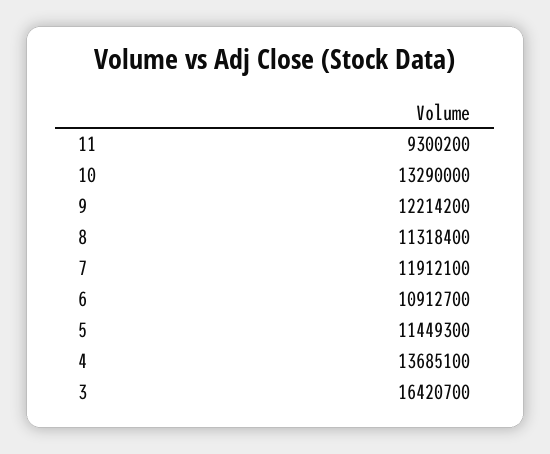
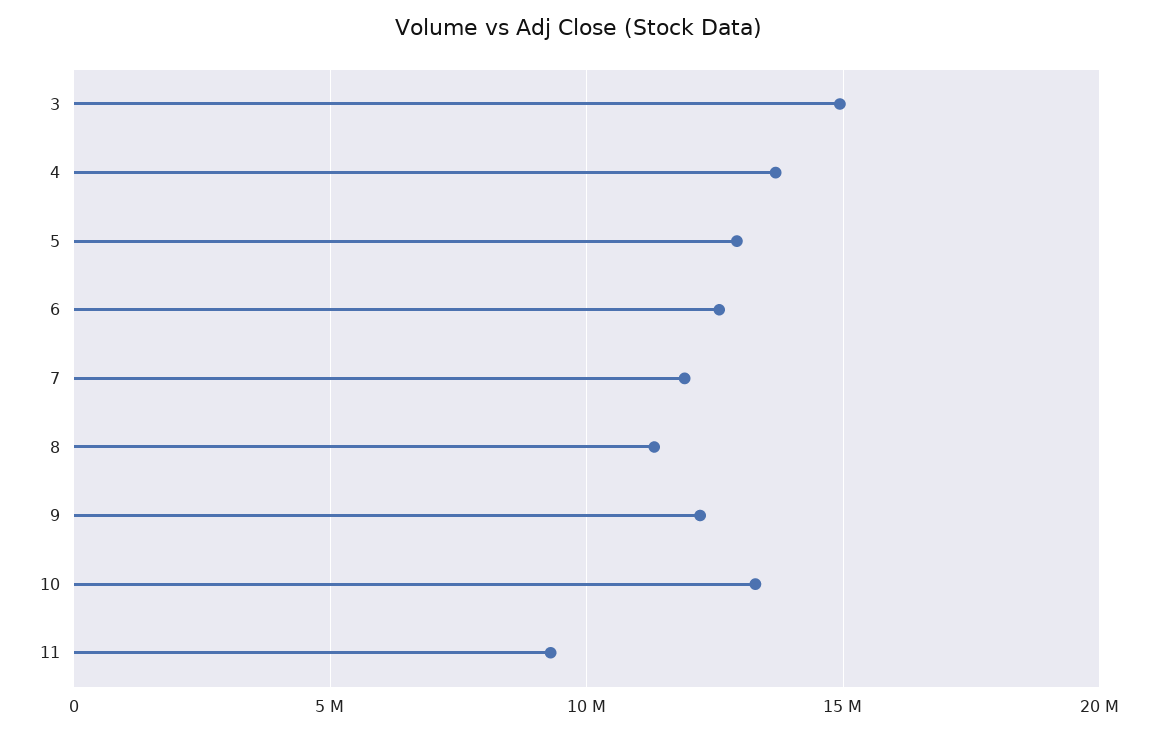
6: 10912700 -> 12500000
5: 11449300 -> 13000000
3: 16420700 -> 15000000

